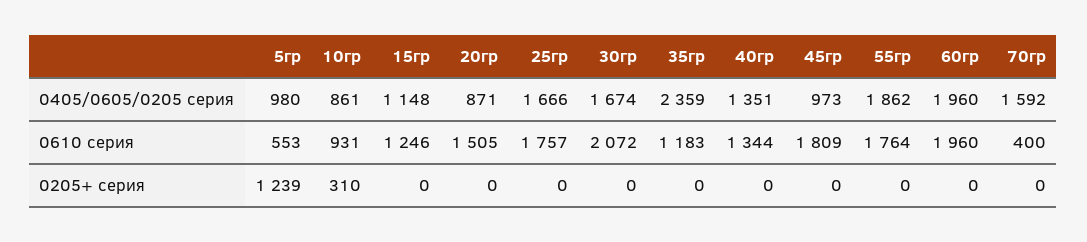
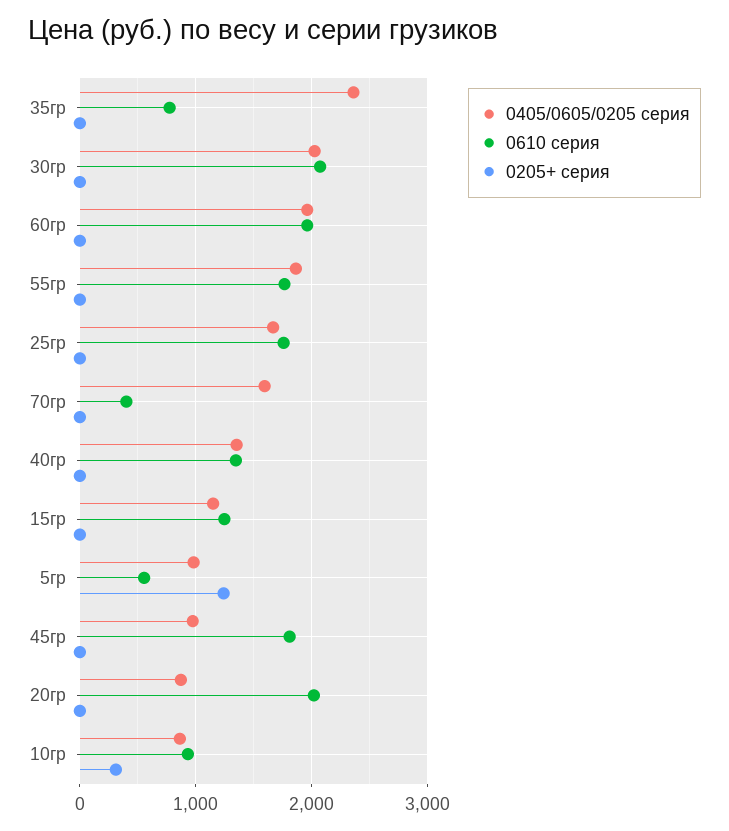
0405/0605/0205 серия, 30гр: 1674 -> 2000
0610 серия, 20гр: 1505 -> 2000
0610 серия, 35гр: 1183 -> 800

